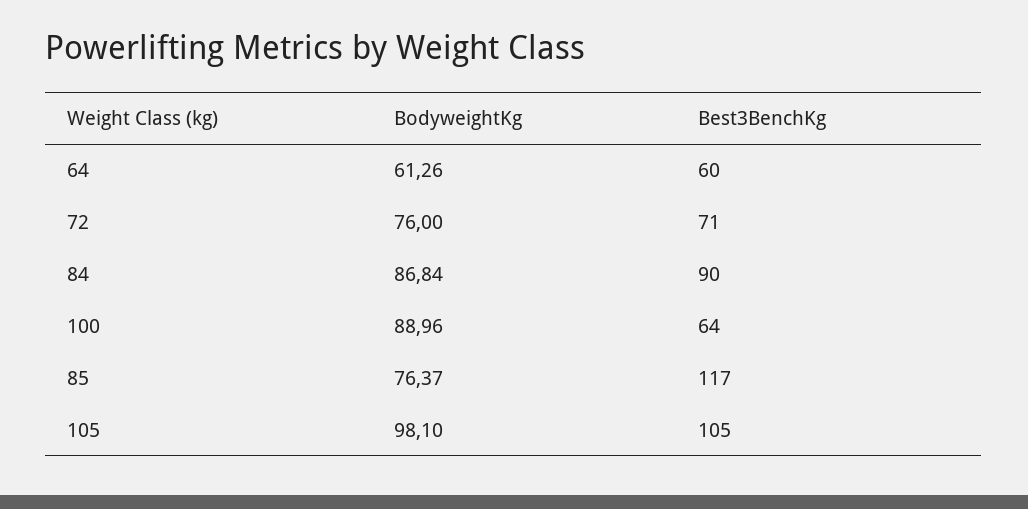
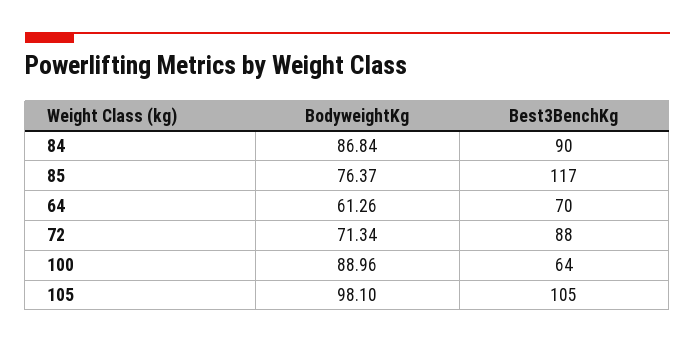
Best3BenchKg, 64: 60 -> 70
BodyweightKg, 72: 76 -> 71.34
Best3BenchKg, 72: 71 -> 88

